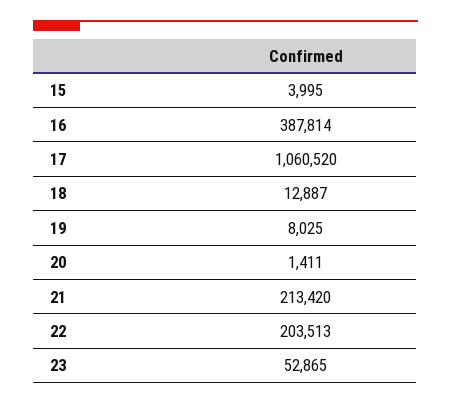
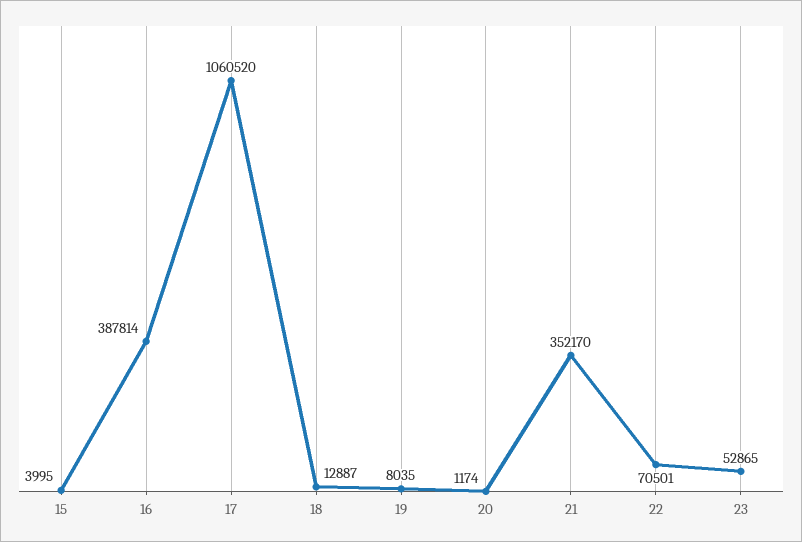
19: 8025 -> 8035
20: 1411 -> 1174
21: 213420 -> 352170
22: 203513 -> 70501

